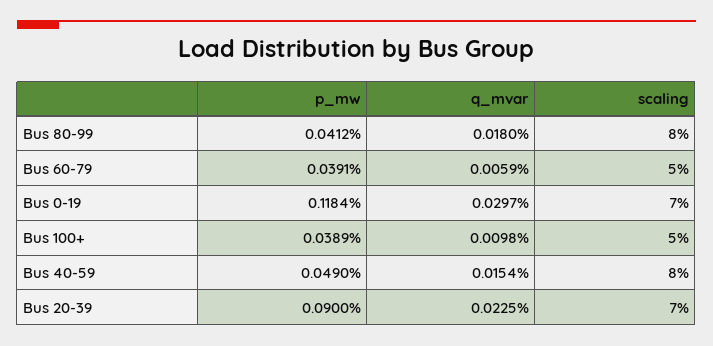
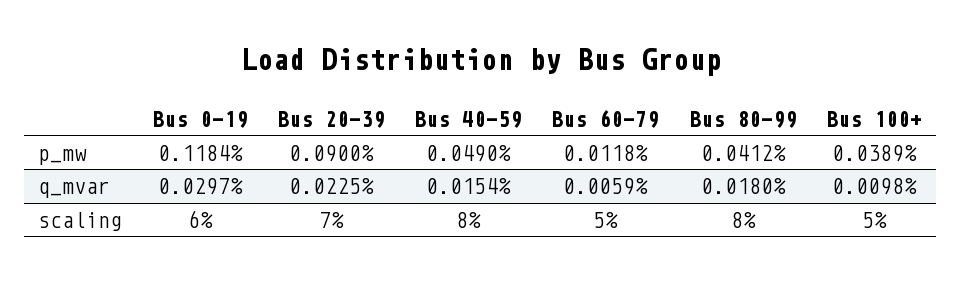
p_mw, Bus 60-79: 0.0391 -> 0.0118
scaling, Bus 0-19: 7 -> 6

